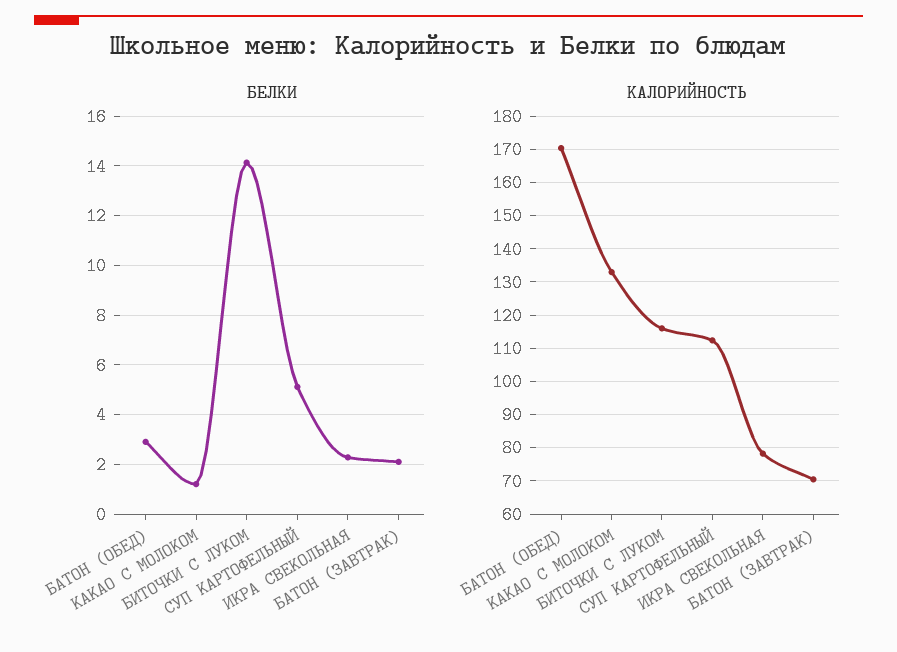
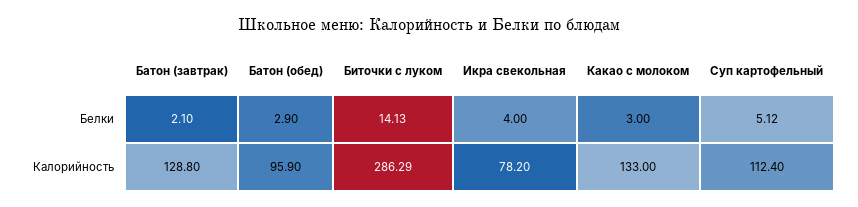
БЕЛКИ, КАКАО С МОЛОКОМ: 1.25 -> 3
БЕЛКИ, ИКРА СВЕКОЛЬНАЯ: 2.25 -> 4
КАЛОРИЙНОСТЬ, БАТОН (ОБЕД): 170 -> 95.9
КАЛОРИЙНОСТЬ, БИТОЧКИ С ЛУКОМ: 116 -> 286.29
КАЛОРИЙНОСТЬ, БАТОН (ЗАВТРАК): 70 -> 128.8

